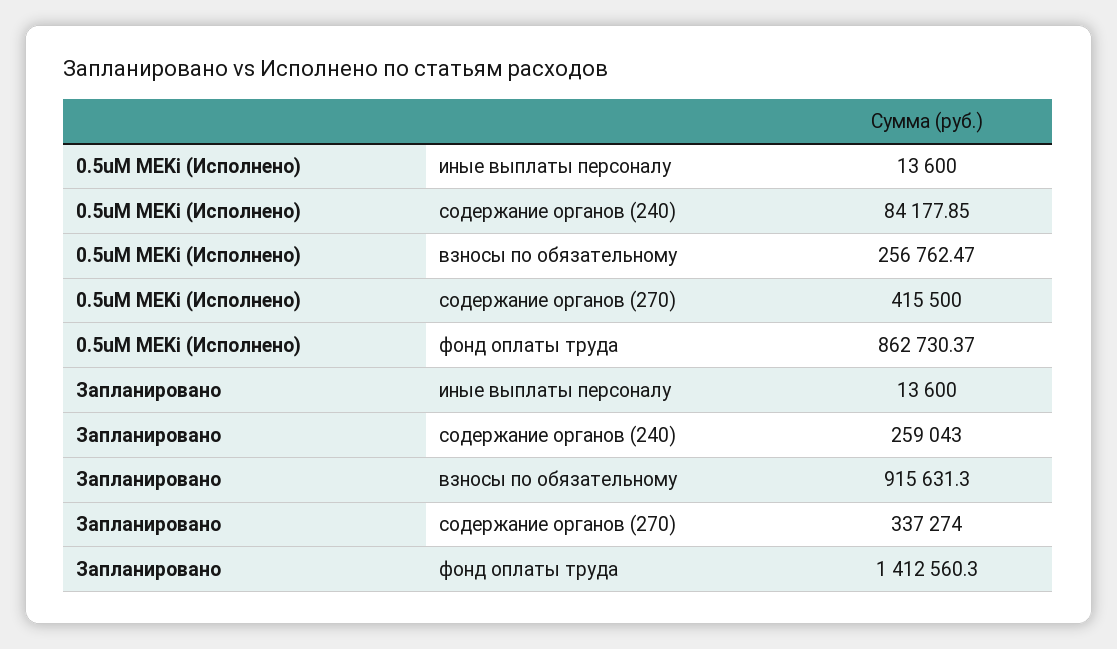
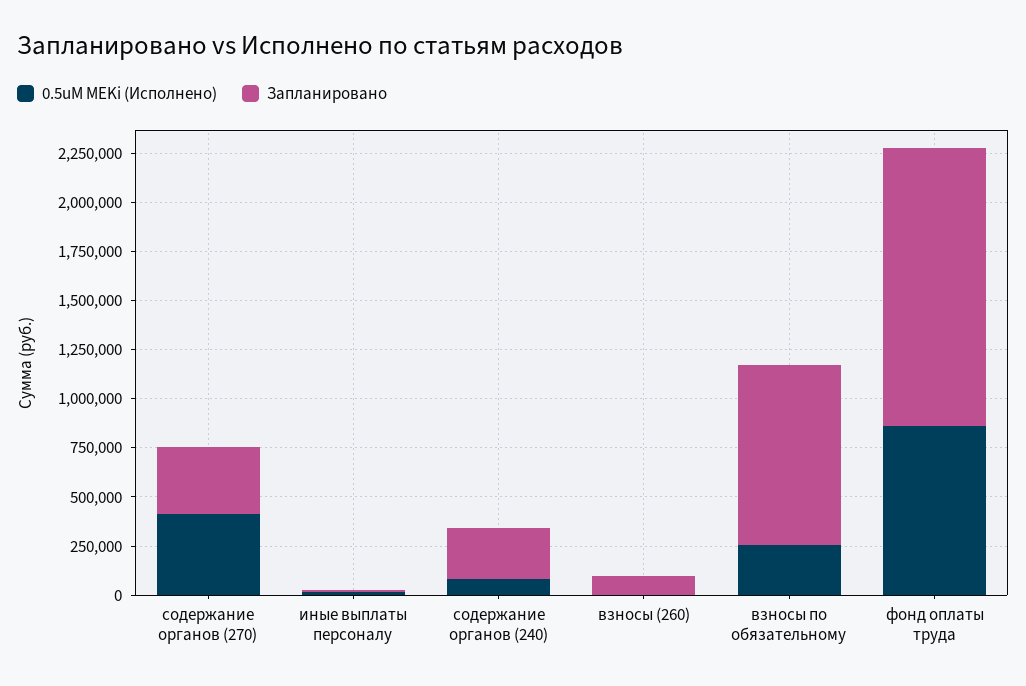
0.5uM MEKi (Исполнено), взносы (260): none -> 0
Запланировано, взносы (260): none -> 100000

